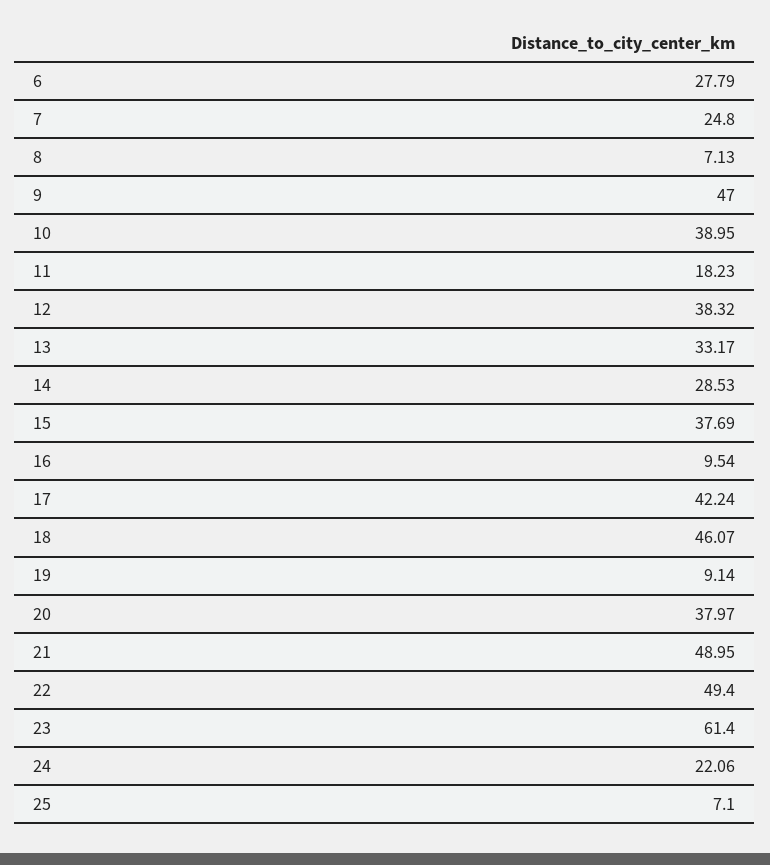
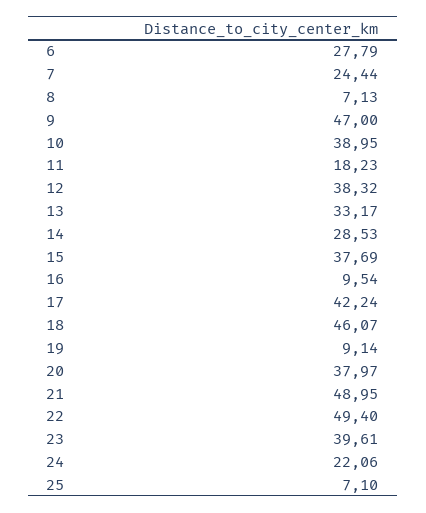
7: 24.8 -> 24.44
23: 61.4 -> 39.61

